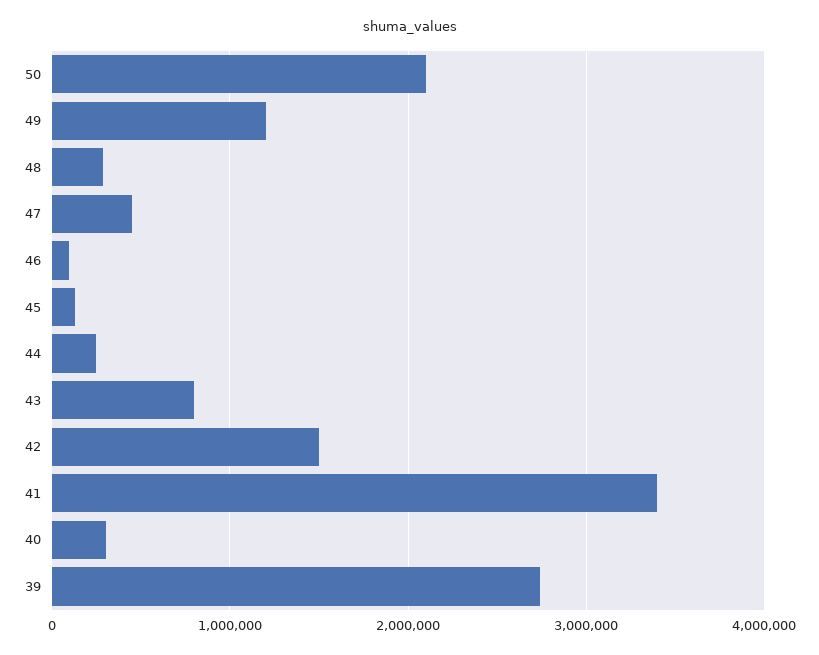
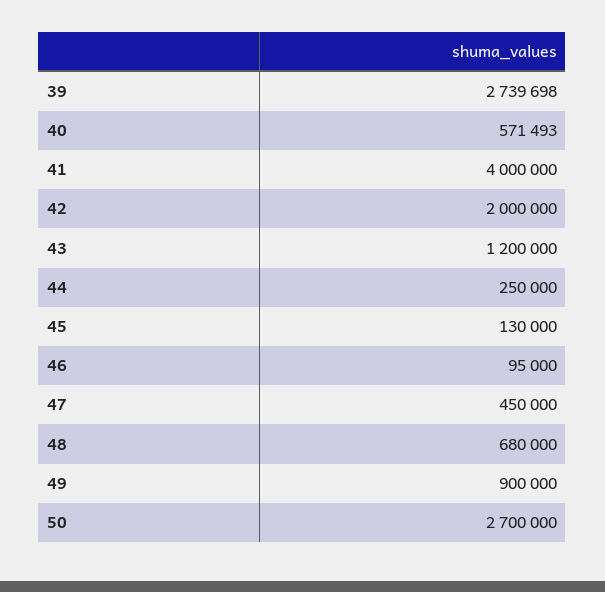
50: 2100000 -> 2700000
49: 1200000 -> 900000
48: 300000 -> 680000
43: 800000 -> 1200000
42: 1500000 -> 2000000
41: 3400000 -> 4000000
40: 300000 -> 571493

